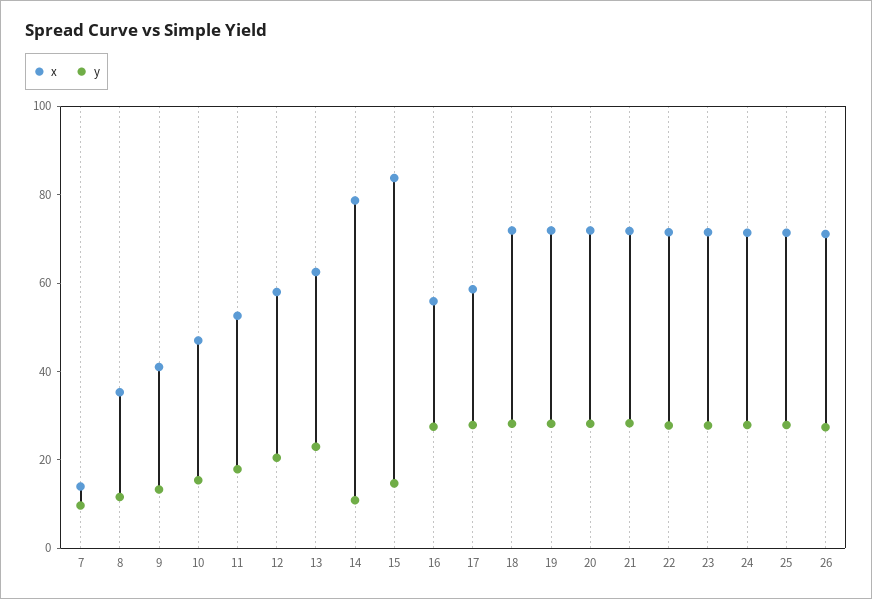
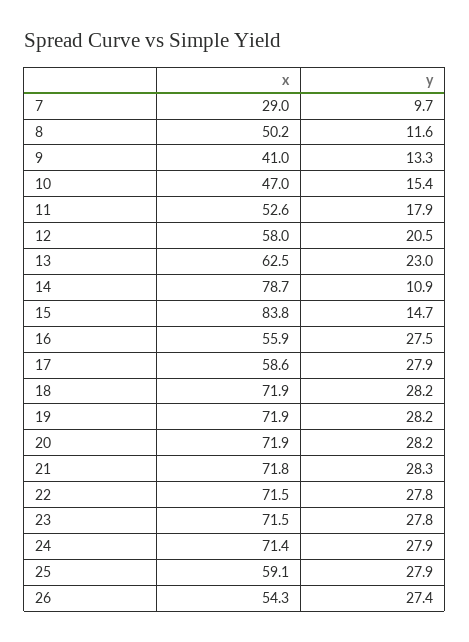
x, 7: 15 -> 29
x, 8: 35 -> 50.2
x, 25: 70 -> 59.1
x, 26: 70 -> 54.3

